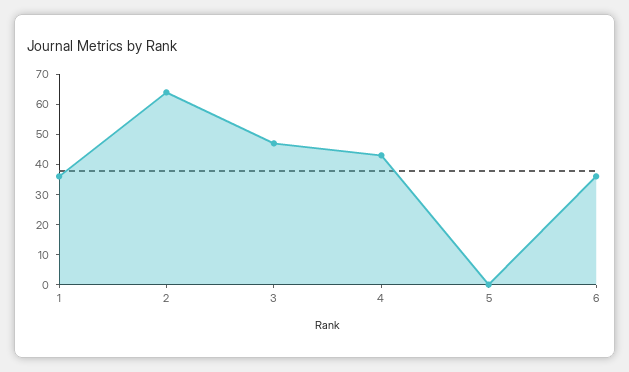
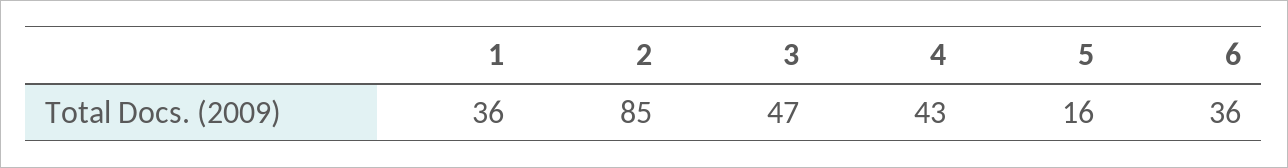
2: 65 -> 85
5: 0 -> 16

